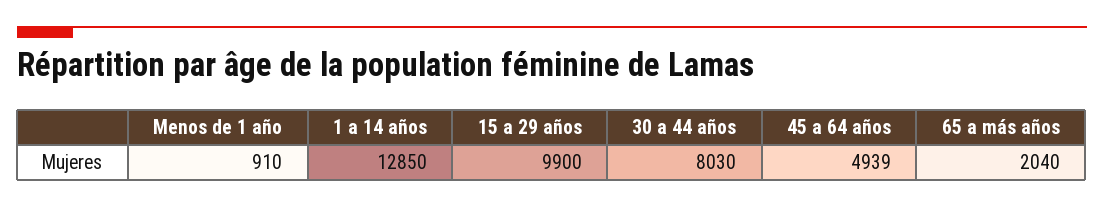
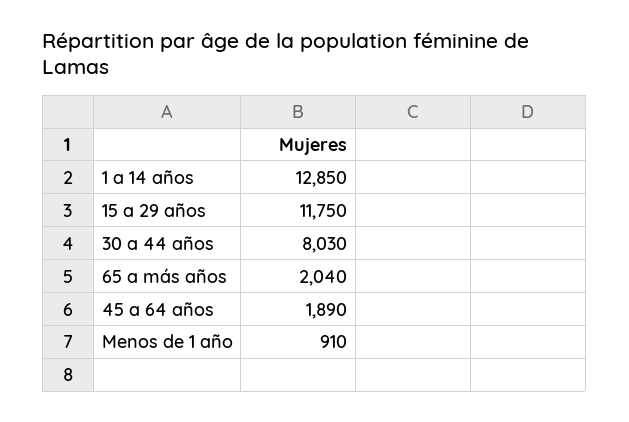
15 a 29 años: 9900 -> 11750
45 a 64 años: 4939 -> 1890

